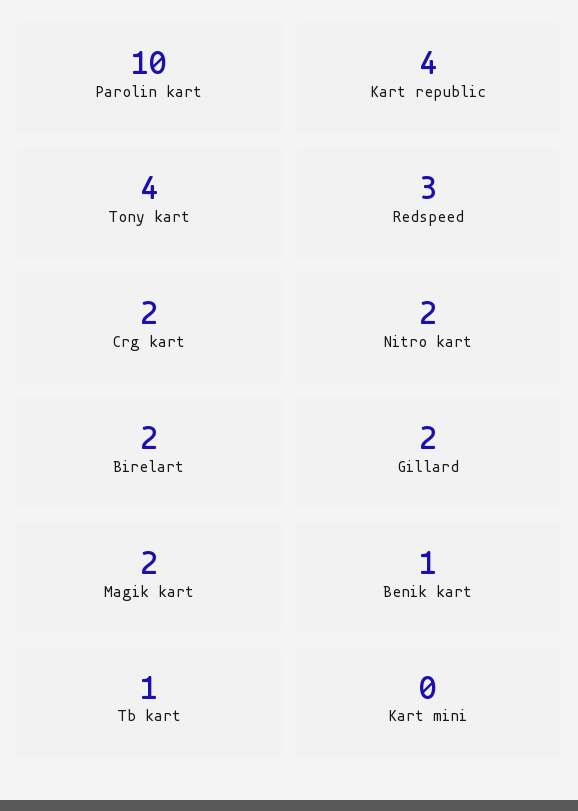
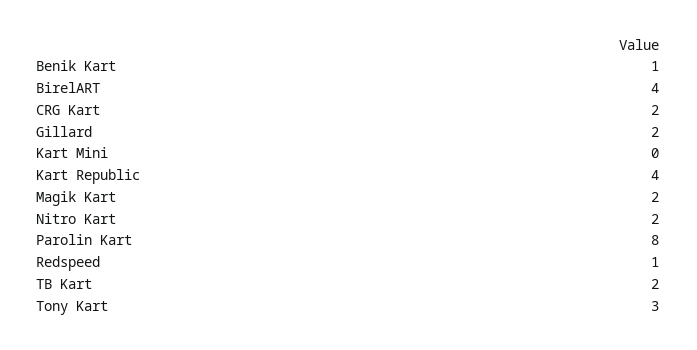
Parolin kart: 10 -> 8
Tony kart: 4 -> 3
Redspeed: 3 -> 1
Birelart: 2 -> 4
Tb kart: 1 -> 2

